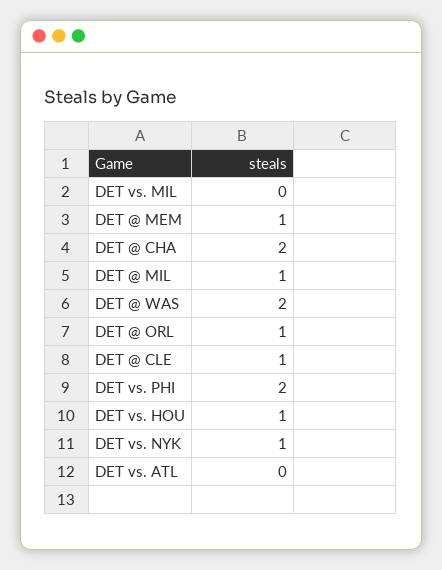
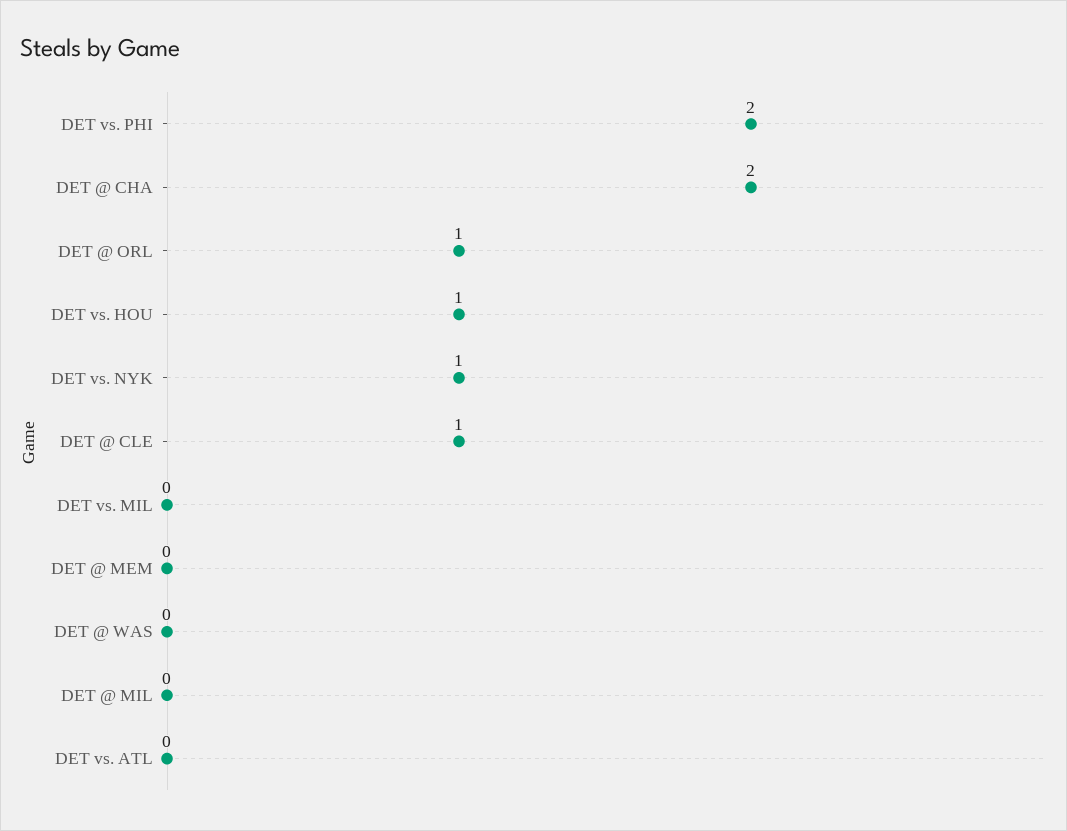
DET @ MEM: 1 -> 0
DET @ MIL: 1 -> 0
DET @ WAS: 2 -> 0

